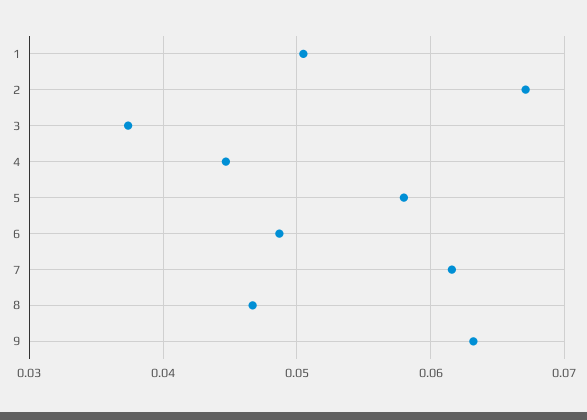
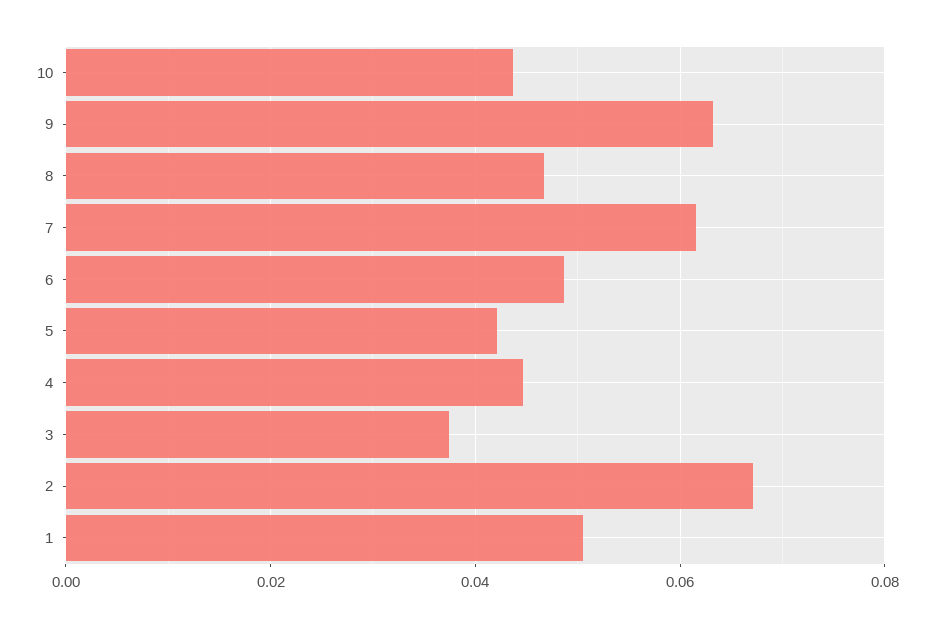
5: 0.058 -> 0.042
10: none -> 0.044

